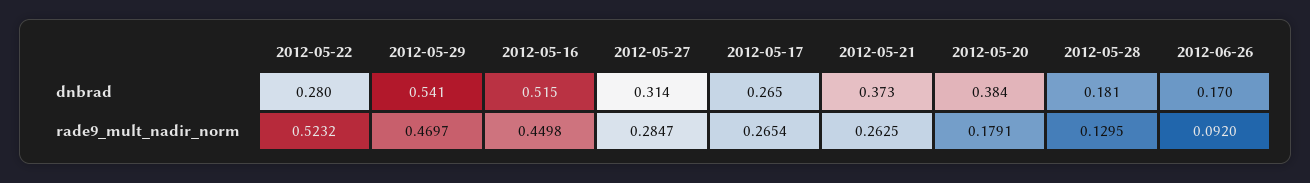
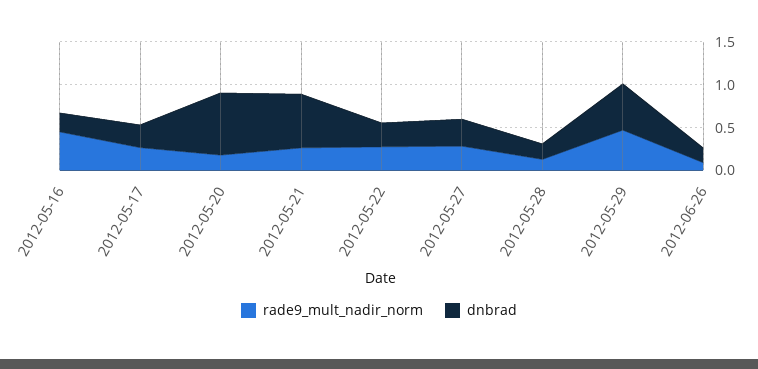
dnbrad, 2012-05-16: 0.515 -> 0.2
dnbrad, 2012-05-21: 0.373 -> 0.6
dnbrad, 2012-05-20: 0.384 -> 0.7
rade9_mult_nadir_norm, 2012-05-22: 0.5232 -> 0.3

